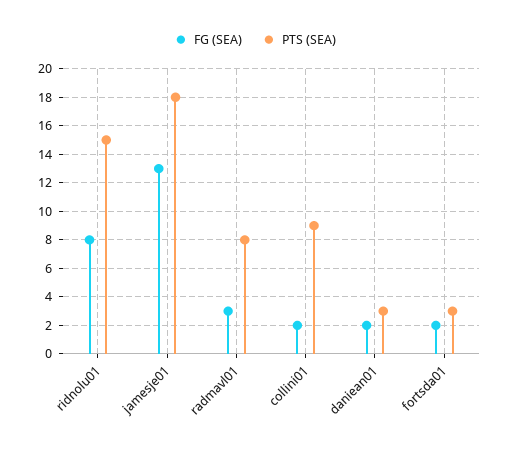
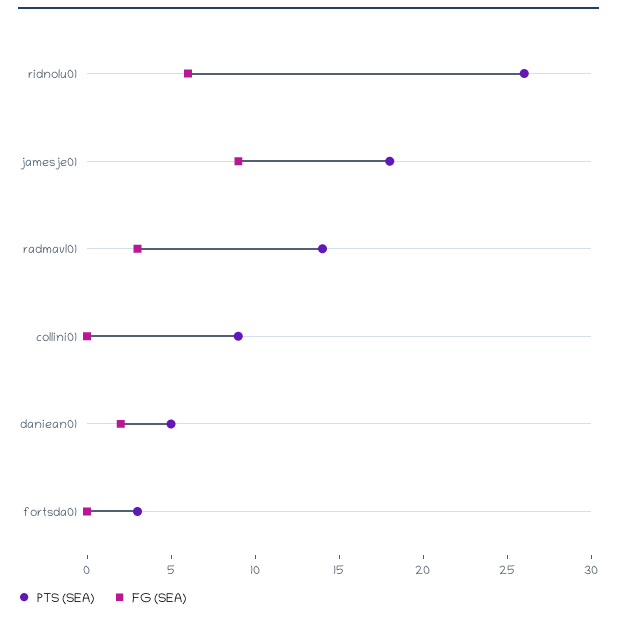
FG (SEA), ridnolu01: 8 -> 6
PTS (SEA), ridnolu01: 15 -> 26
FG (SEA), jamesje01: 13 -> 9
PTS (SEA), radmavl01: 8 -> 14
FG (SEA), collini01: 2 -> 0
PTS (SEA), daniean01: 3 -> 5
FG (SEA), fortsda01: 2 -> 0

